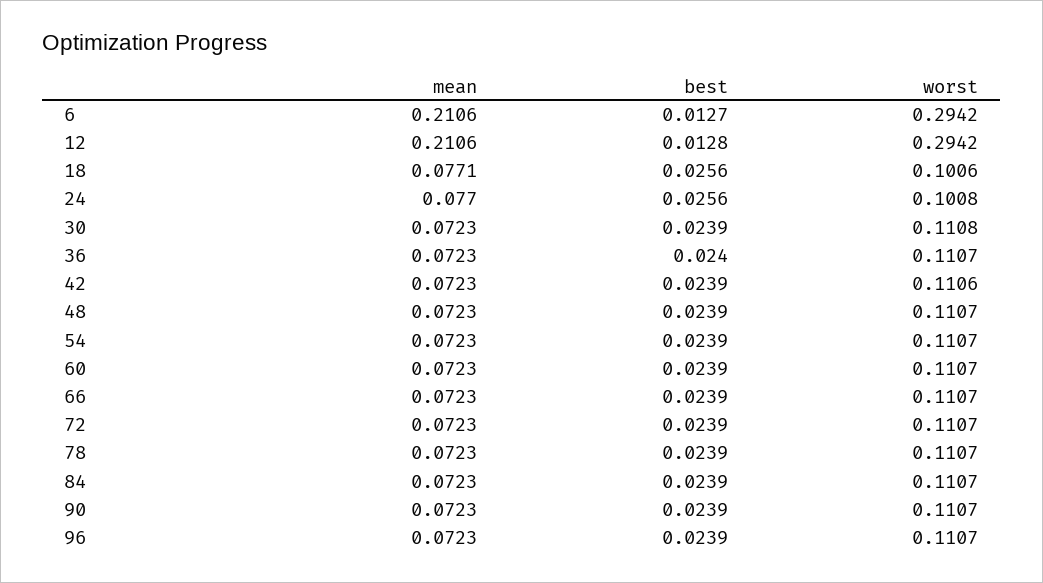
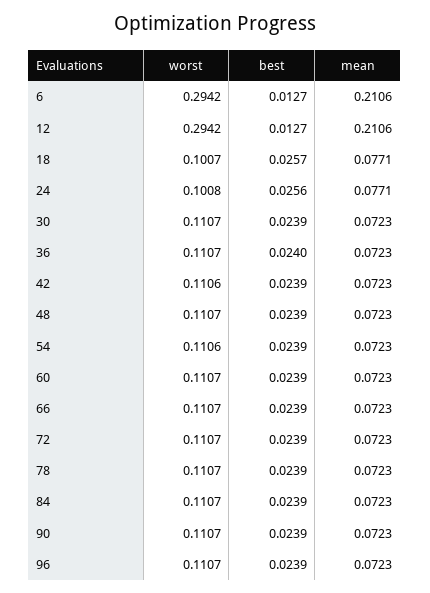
best, 12: 0.0128 -> 0.0127
best, 18: 0.0256 -> 0.0257
worst, 18: 0.1006 -> 0.1007
mean, 24: 0.077 -> 0.0771
worst, 30: 0.1108 -> 0.1107
worst, 54: 0.1107 -> 0.1106

